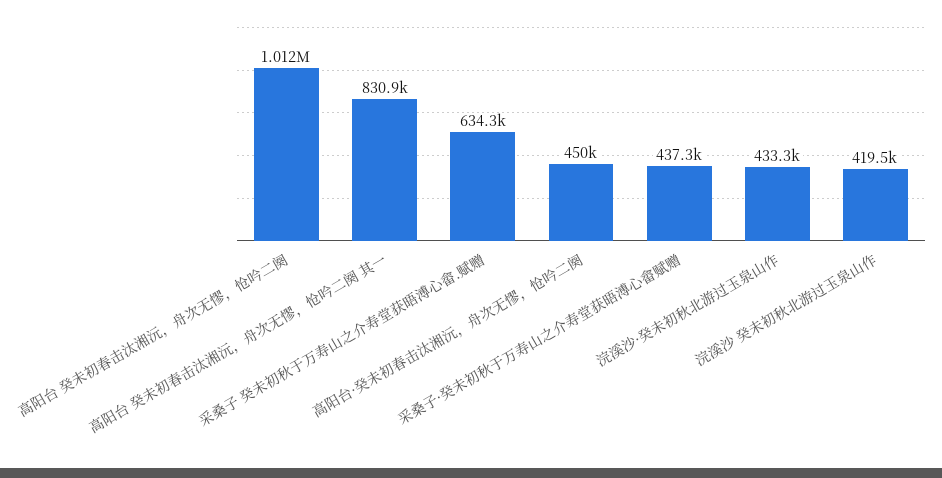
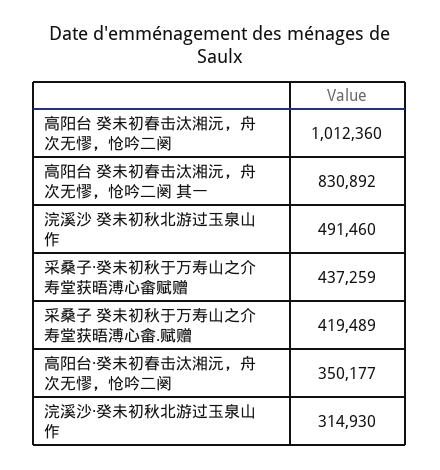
采桑子 癸未初秋于万寿山之介寿堂获晤溥心畲.赋赠: 634300 -> 419489
高阳台·癸未初春击汰湘沅，舟次无憀，怆吟二阕: 450000 -> 350177
浣溪沙·癸未初秋北游过玉泉山作: 433300 -> 314930
浣溪沙 癸未初秋北游过玉泉山作: 419500 -> 491460

